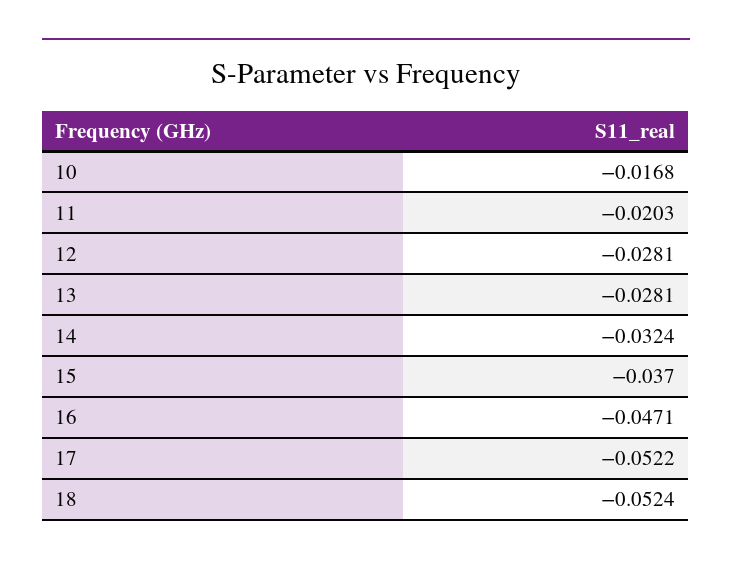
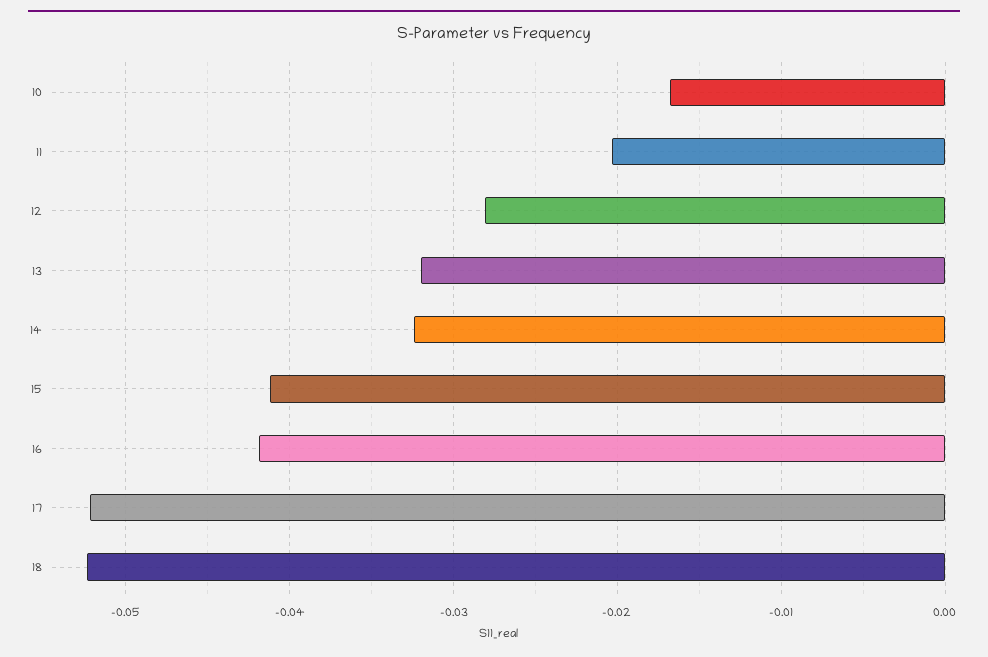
13: -0.0281 -> -0.032
15: -0.037 -> -0.041
16: -0.0471 -> -0.042

